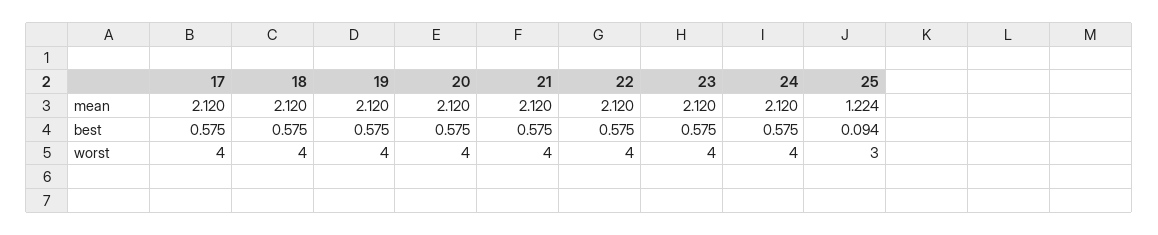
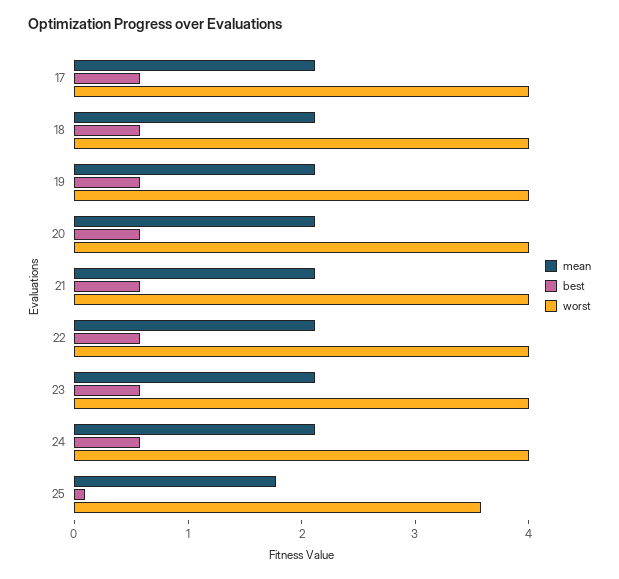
mean, 25: 1.224 -> 1.8
worst, 25: 3 -> 3.6

